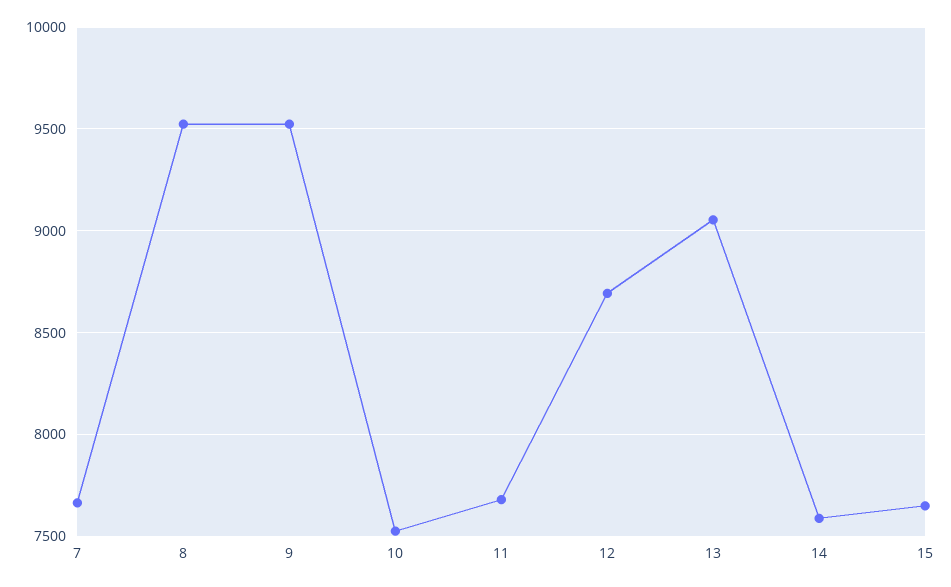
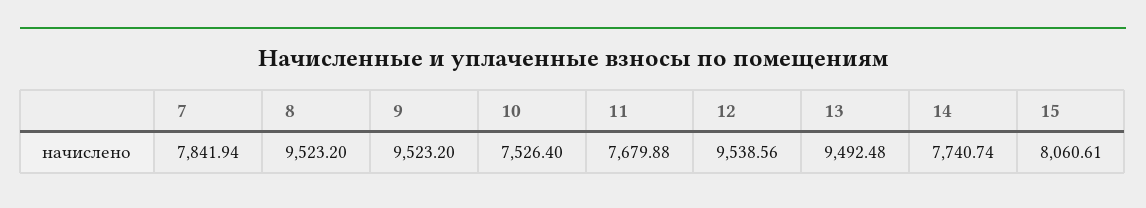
7: 7650 -> 7841.94
12: 8700 -> 9538.56
13: 9050 -> 9492.48
14: 7600 -> 7740.74
15: 7650 -> 8060.61

